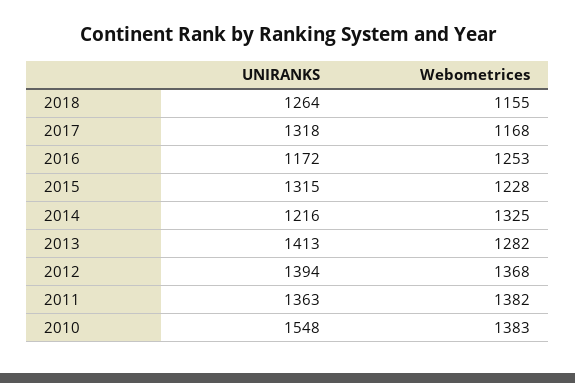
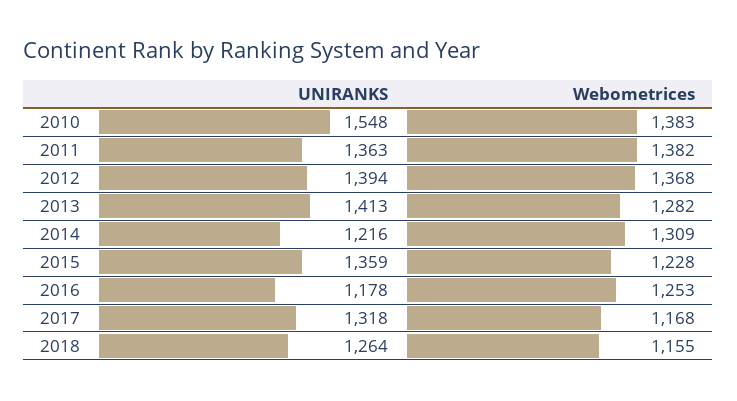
UNIRANKS, 2016: 1172 -> 1178
UNIRANKS, 2015: 1315 -> 1359
Webometrices, 2014: 1325 -> 1309

